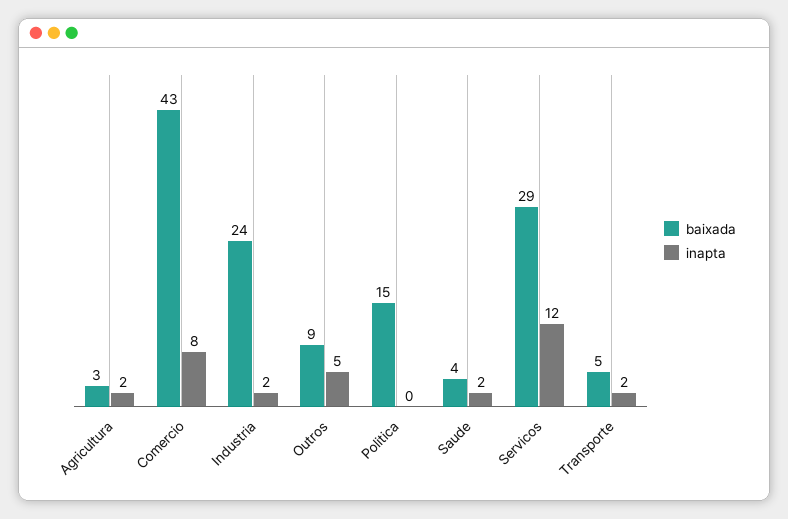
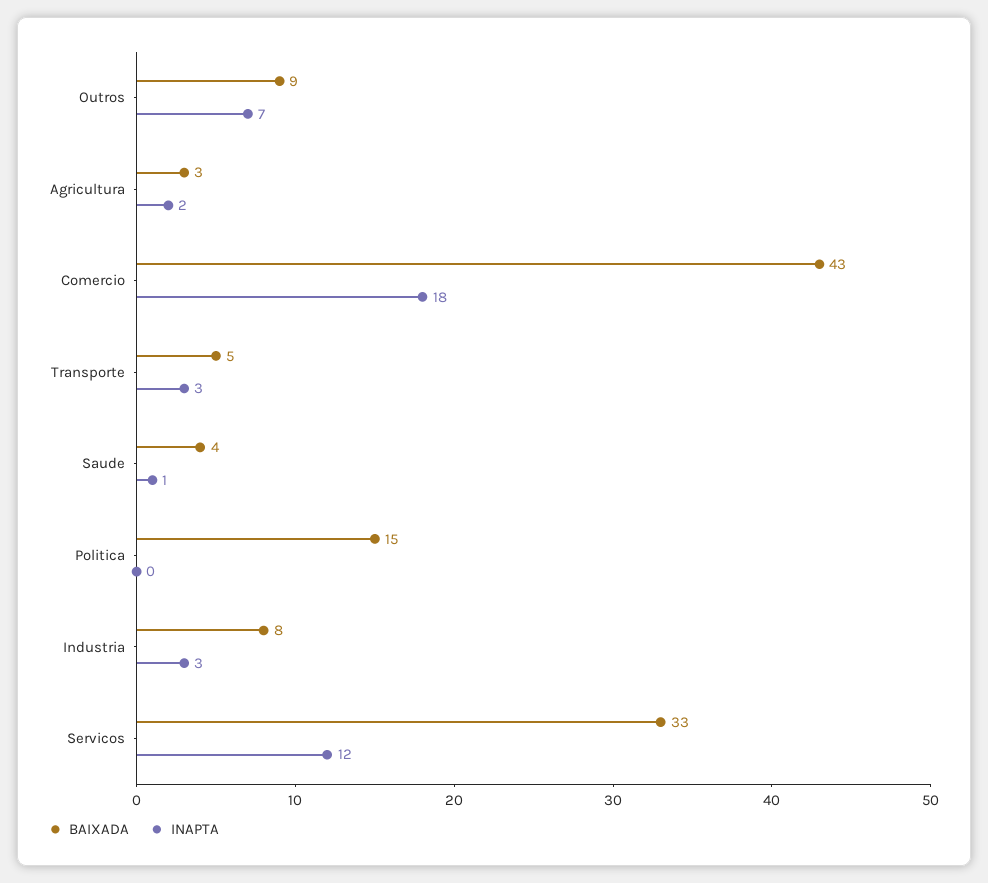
inapta, Comercio: 8 -> 18
baixada, Industria: 24 -> 8
inapta, Industria: 2 -> 3
inapta, Outros: 5 -> 7
inapta, Saude: 2 -> 1
baixada, Servicos: 29 -> 33
inapta, Transporte: 2 -> 3

